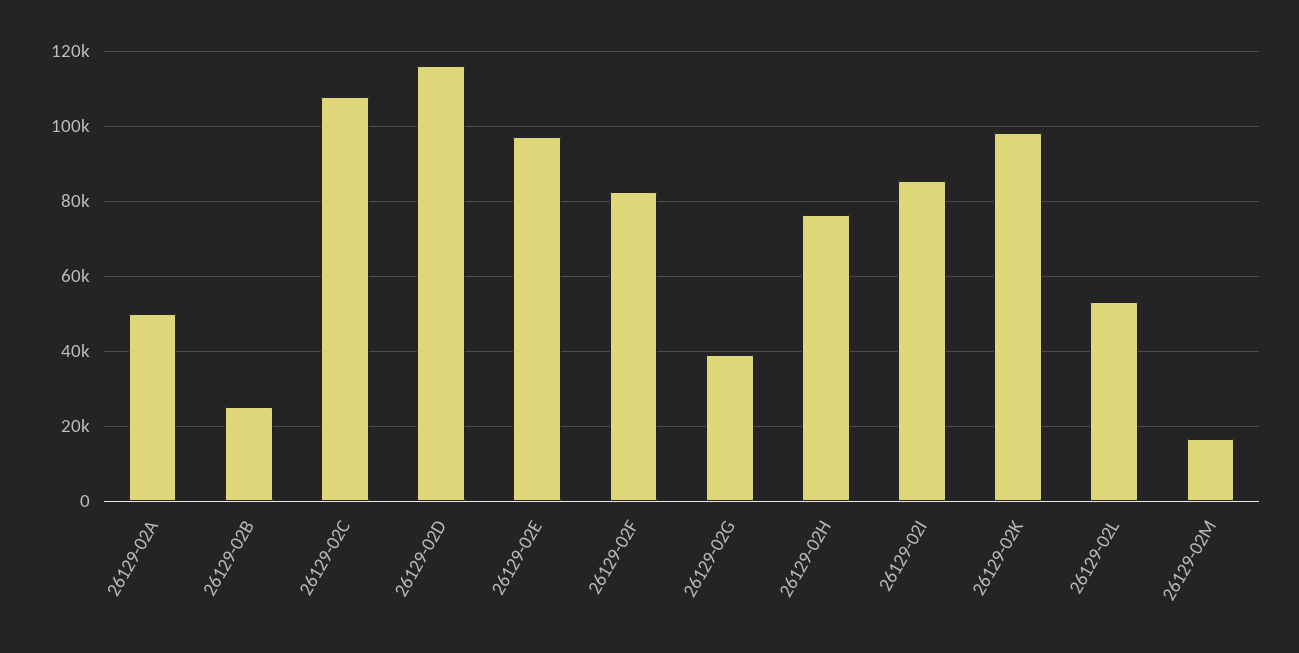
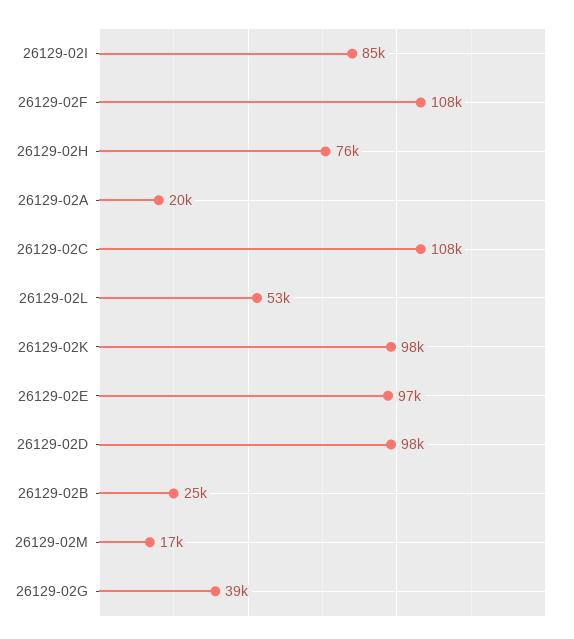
26129-02A: 50000 -> 20000
26129-02D: 116000 -> 98000
26129-02F: 82000 -> 108000

